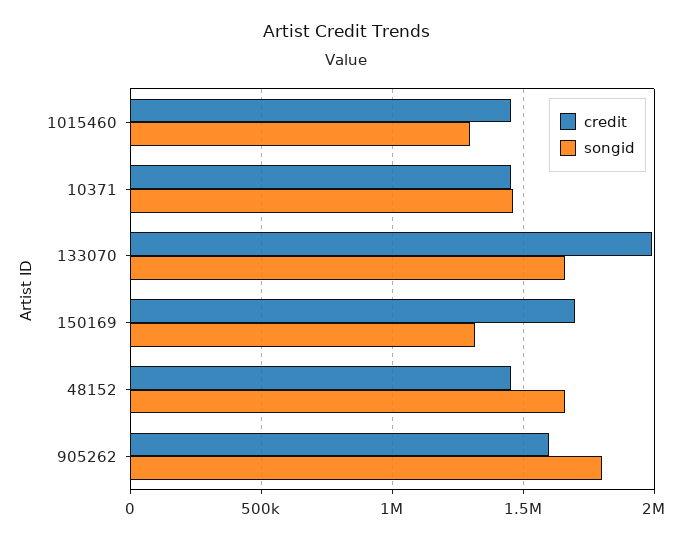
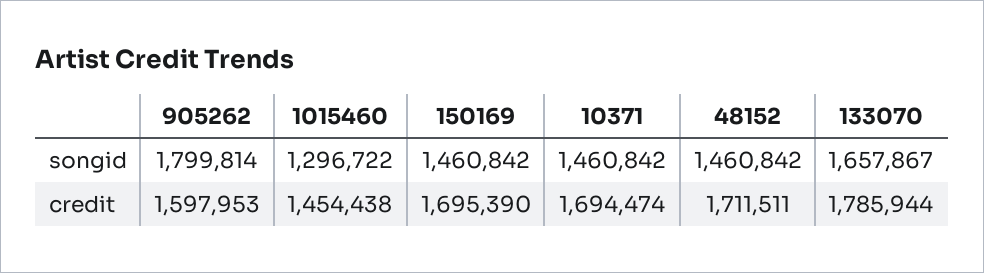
credit, 10371: 1450000 -> 1694474
credit, 133070: 2000000 -> 1785944
songid, 150169: 1300000 -> 1460842
credit, 48152: 1450000 -> 1711511
songid, 48152: 1650000 -> 1460842

